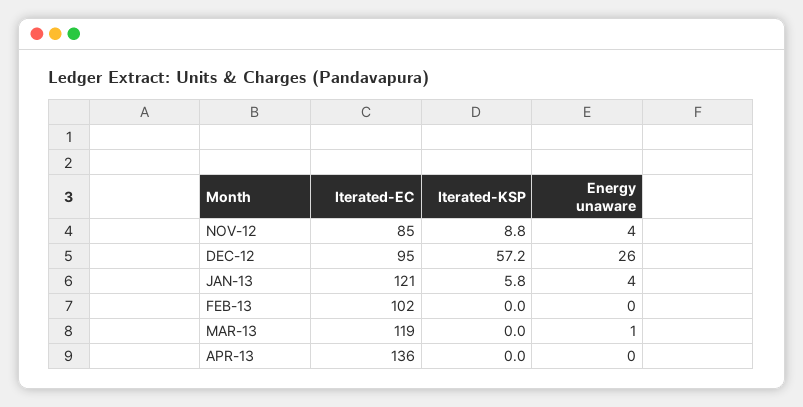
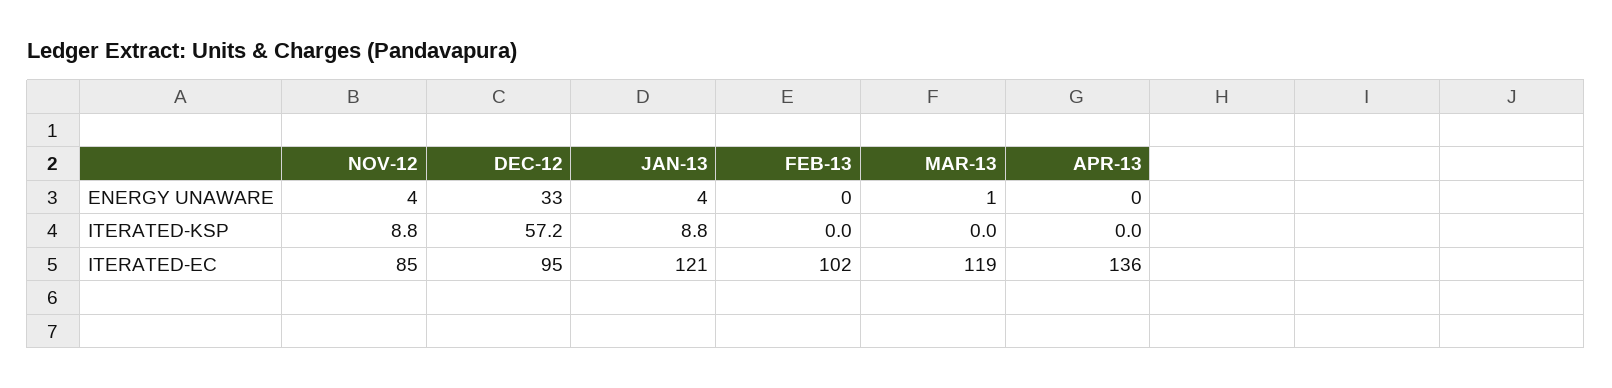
Energy unaware, DEC-12: 26 -> 33
Iterated-KSP, JAN-13: 5.8 -> 8.8

